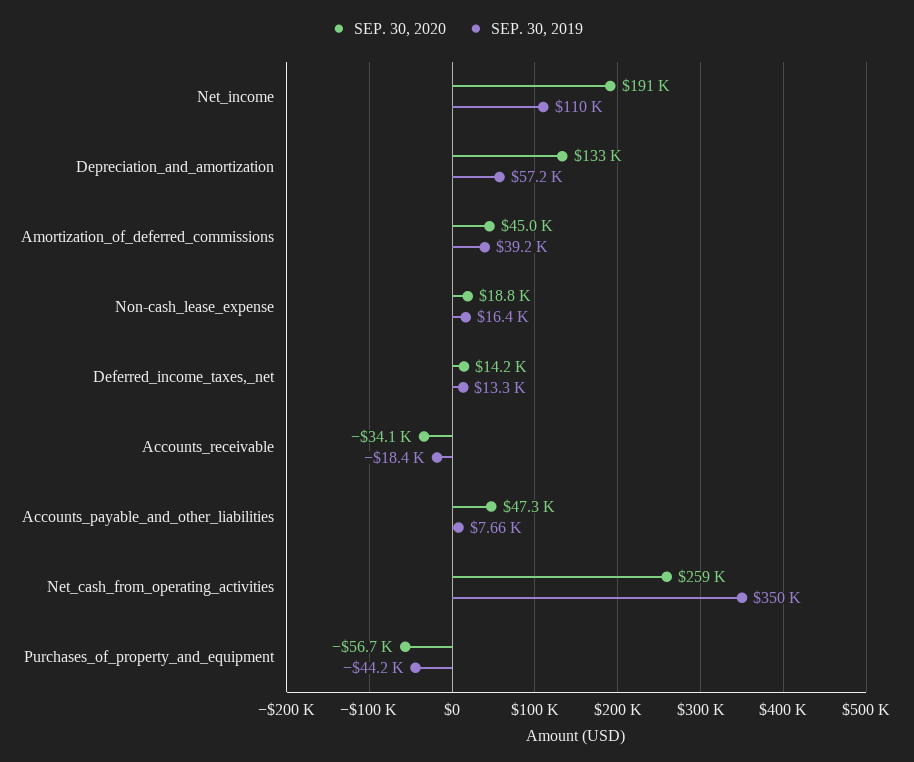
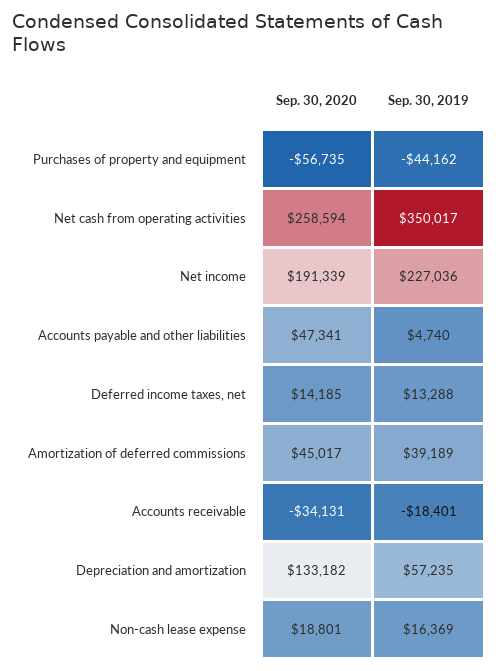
SEP. 30, 2019, Net_income: 110000 -> 227036
SEP. 30, 2019, Accounts_payable_and_other_liabilities: 7660 -> 4740

